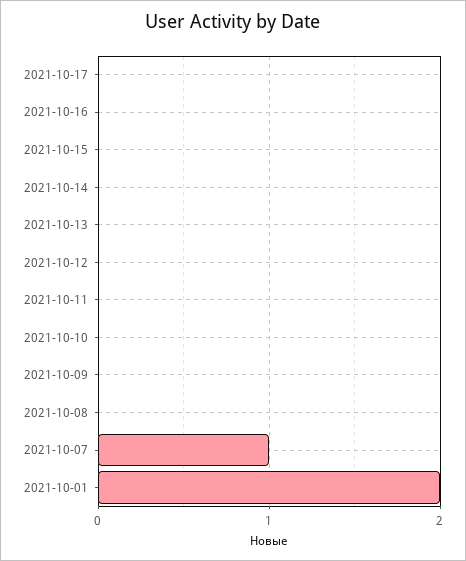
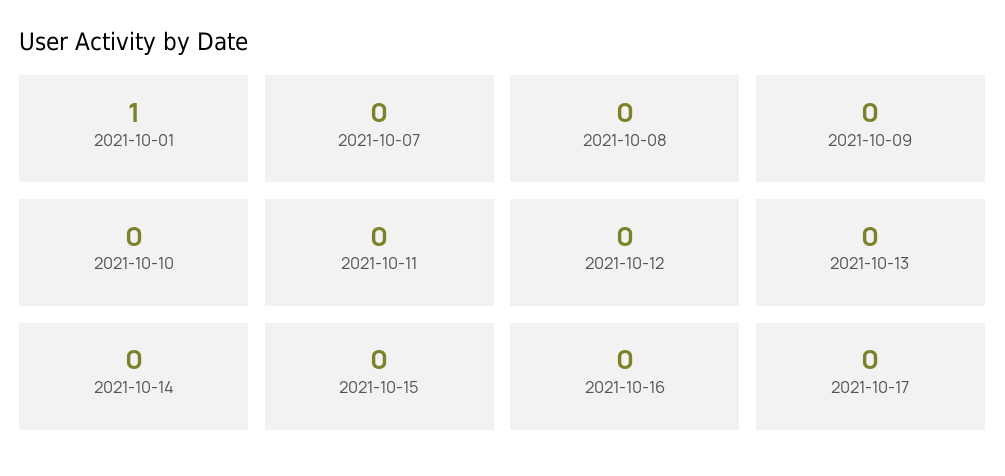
2021-10-07: 1 -> 0
2021-10-01: 2 -> 1

